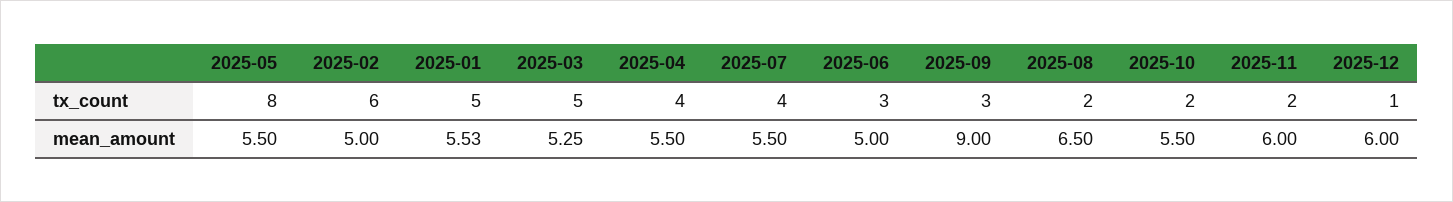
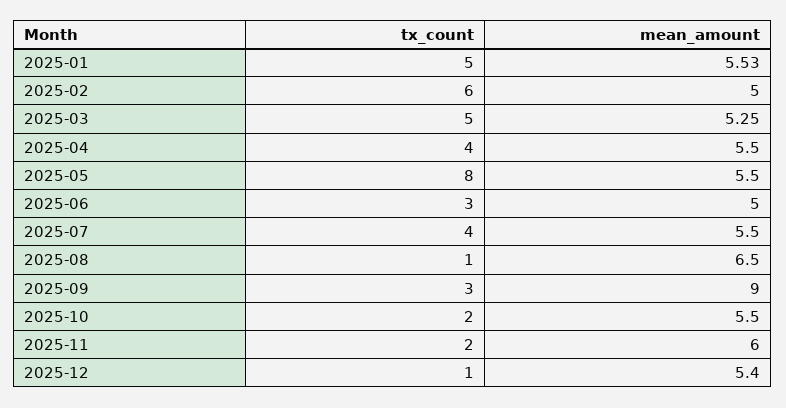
2025-08, tx_count: 2 -> 1
2025-12, mean_amount: 6 -> 5.4

